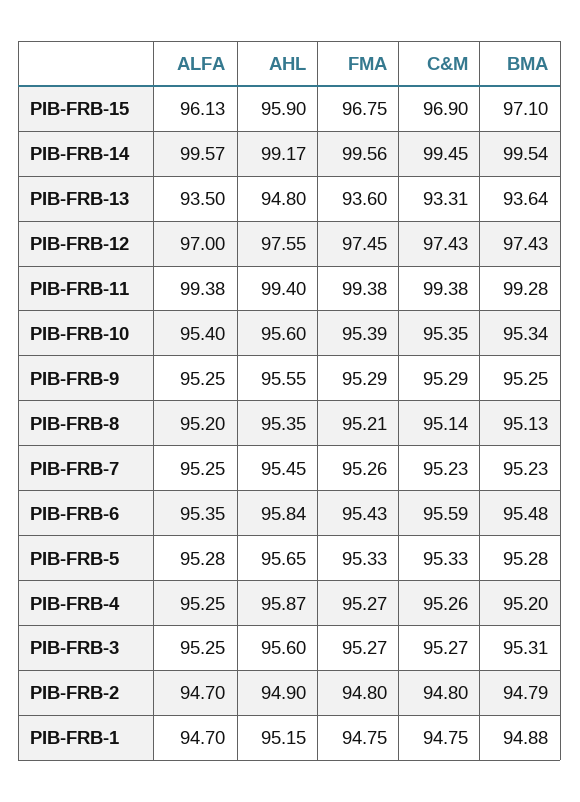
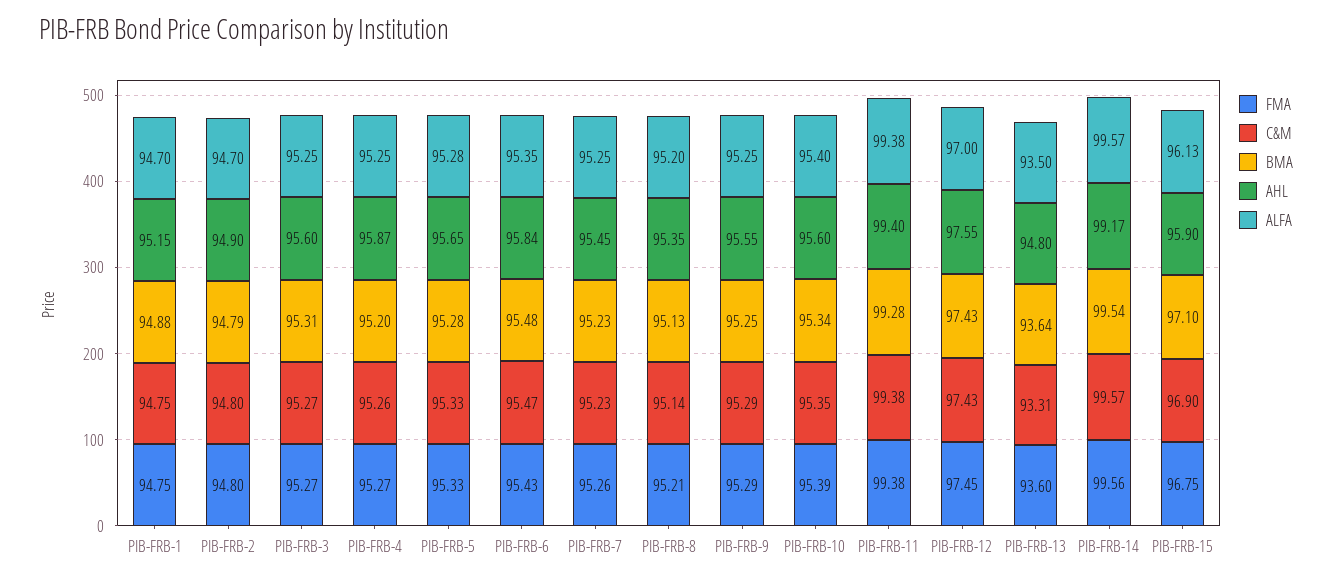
C&M, PIB-FRB-14: 99.45 -> 99.57
C&M, PIB-FRB-6: 95.59 -> 95.47

